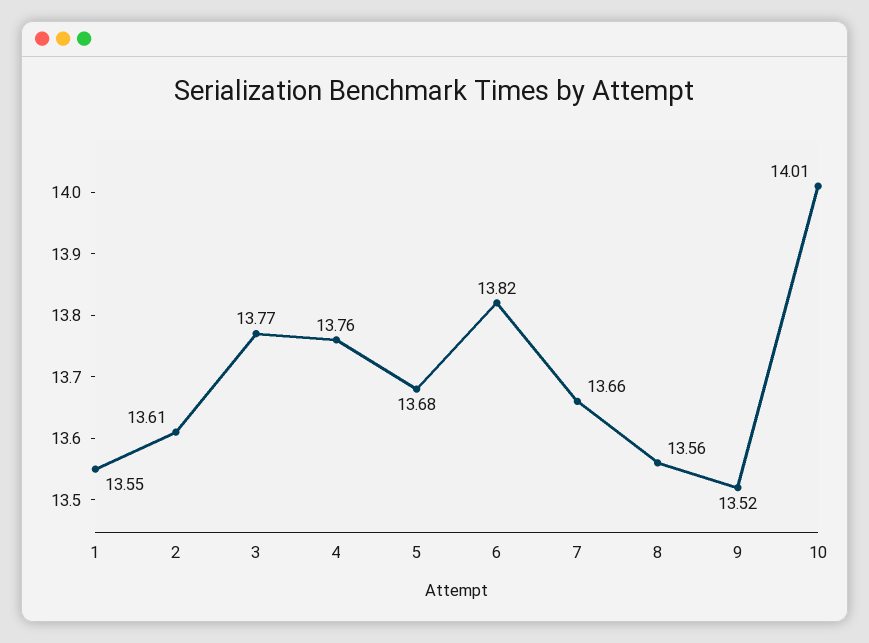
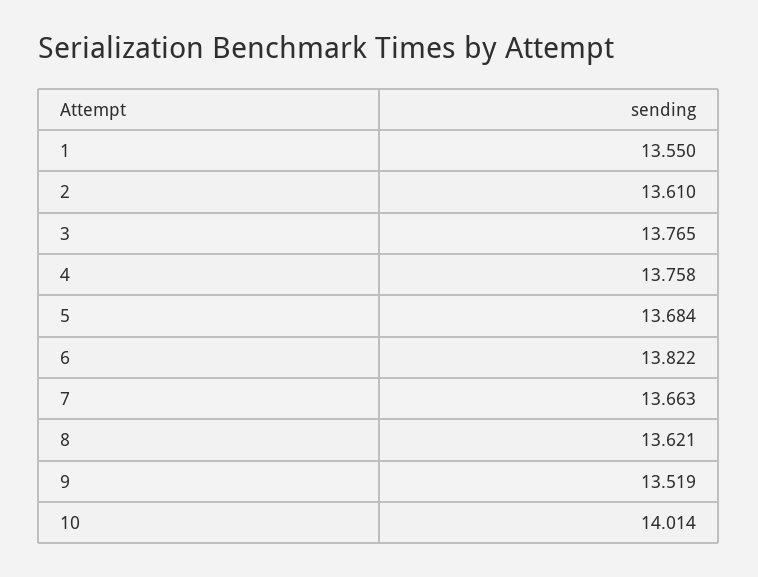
8: 13.56 -> 13.621

